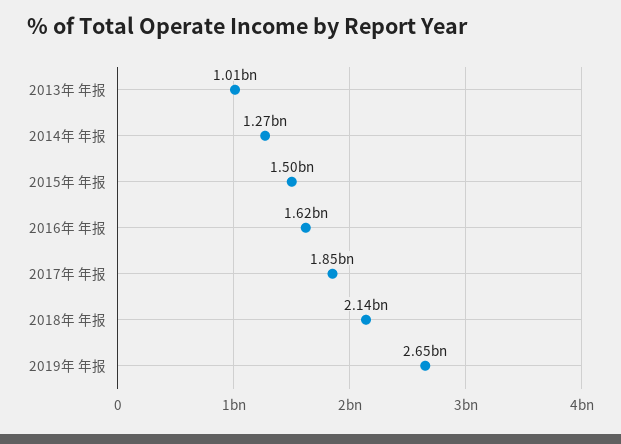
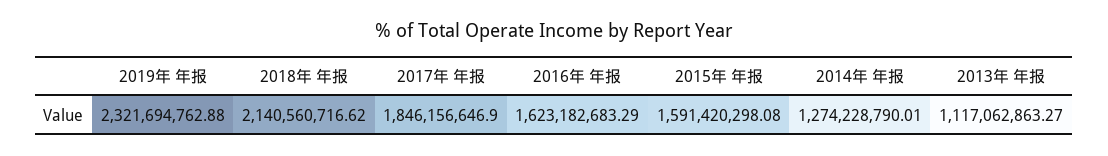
2013年 年报: 1010000000 -> 1117062863.27
2015年 年报: 1500000000 -> 1591420298.08
2019年 年报: 2650000000 -> 2321694762.88

